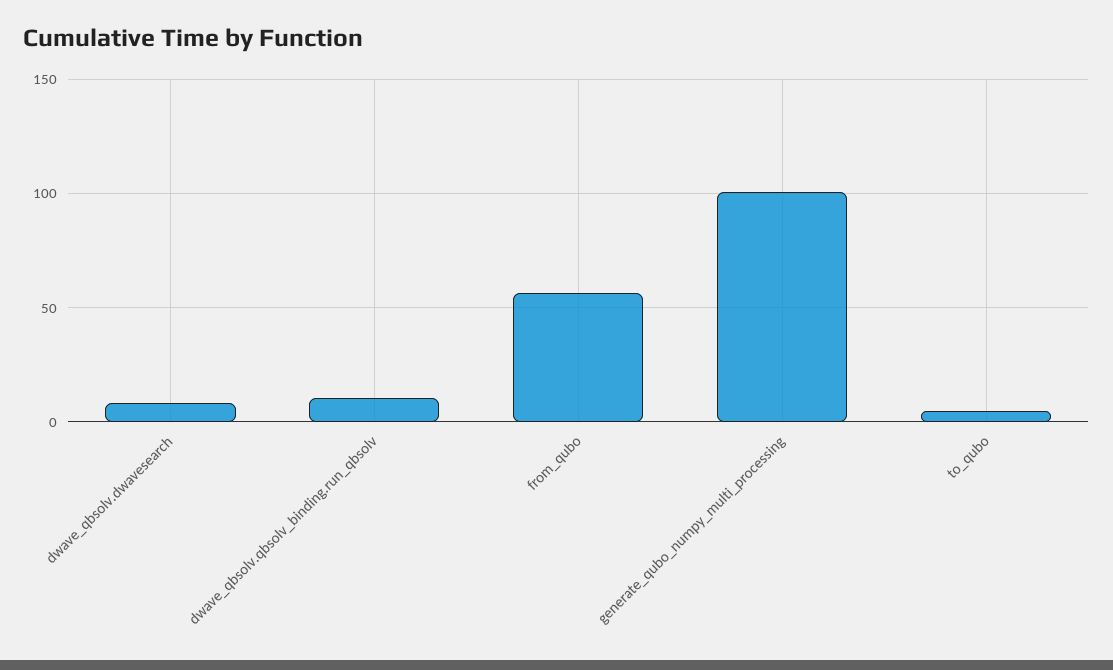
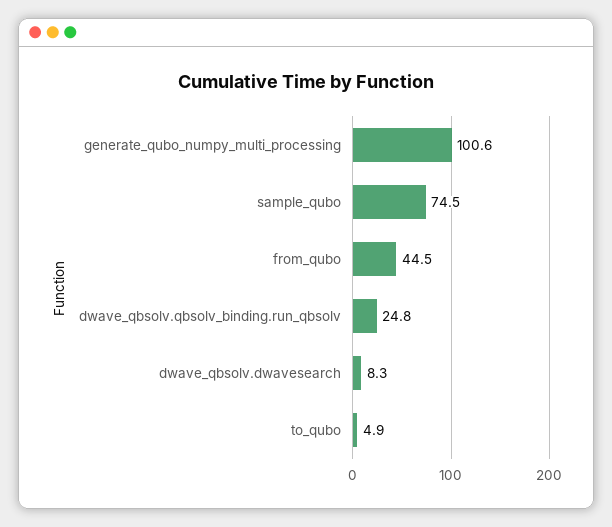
dwave_qbsolv.qbsolv_binding.run_qbsolv: 10 -> 24.8
from_qubo: 55 -> 44.5
sample_qubo: none -> 74.5

